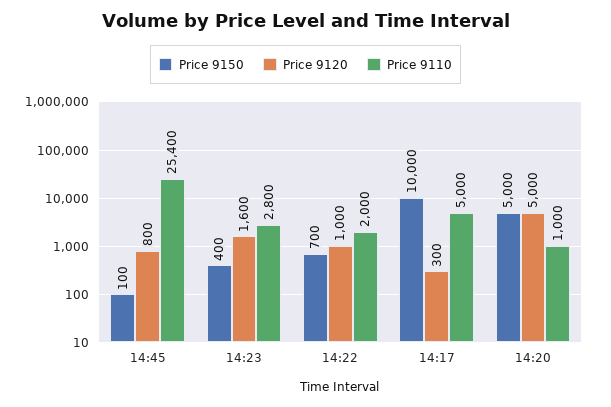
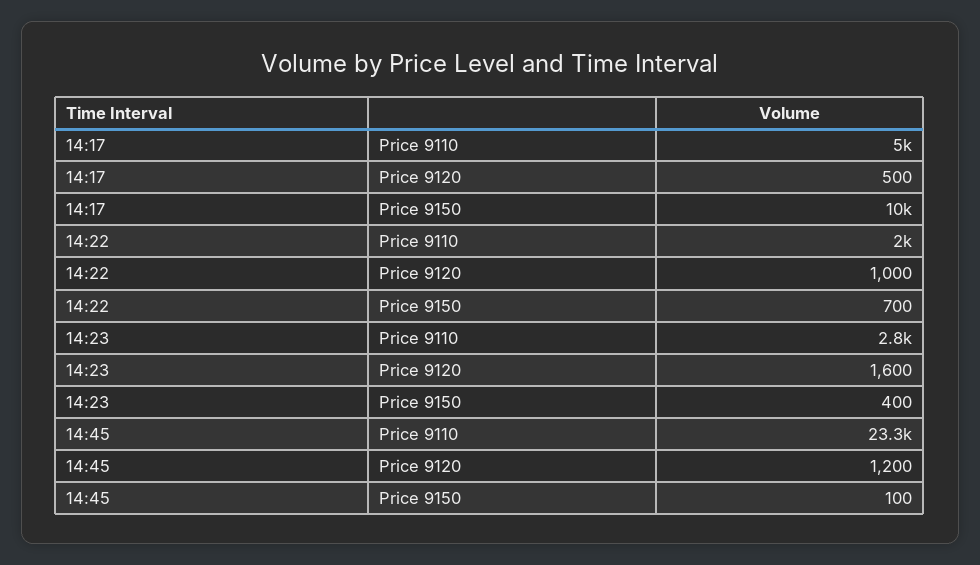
Price 9120, 14:45: 800 -> 1200
Price 9110, 14:45: 25400 -> 23300
Price 9120, 14:17: 300 -> 500
Price 9150, 14:20: 5000 -> none
Price 9120, 14:20: 5000 -> none
Price 9110, 14:20: 1000 -> none

